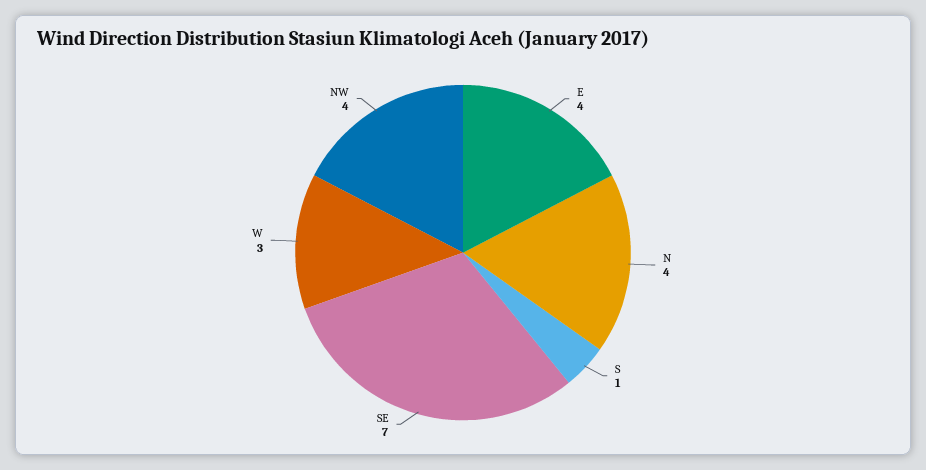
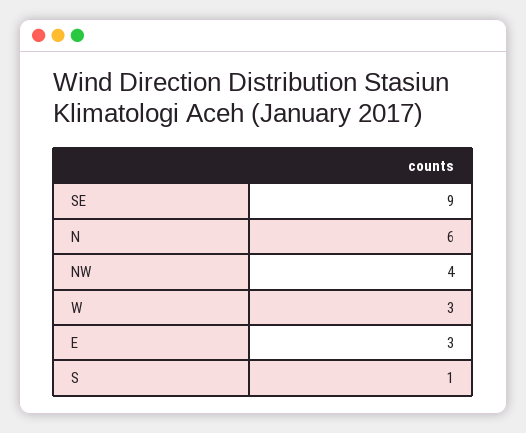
E: 4 -> 3
N: 4 -> 6
SE: 7 -> 9

